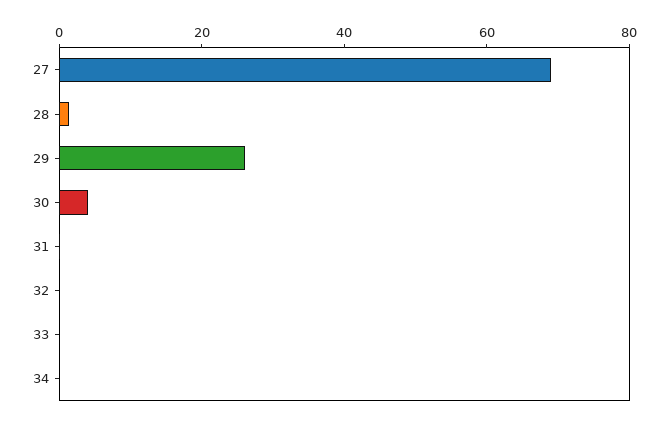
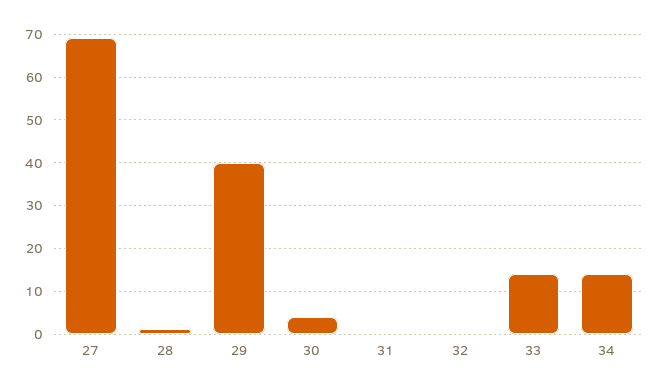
29: 25 -> 40
33: 0 -> 14
34: 0 -> 14

